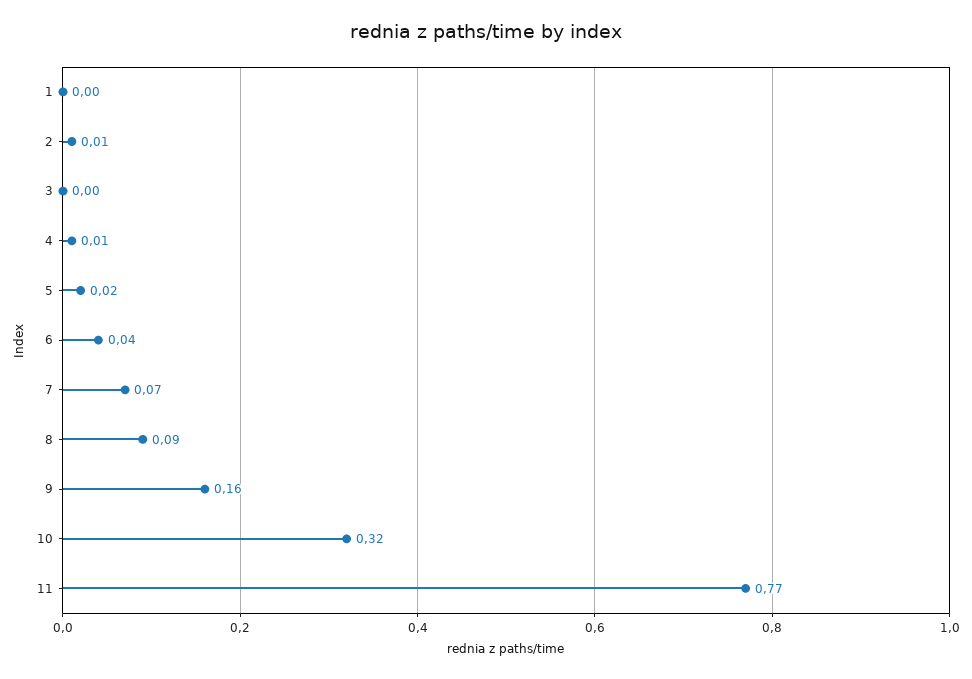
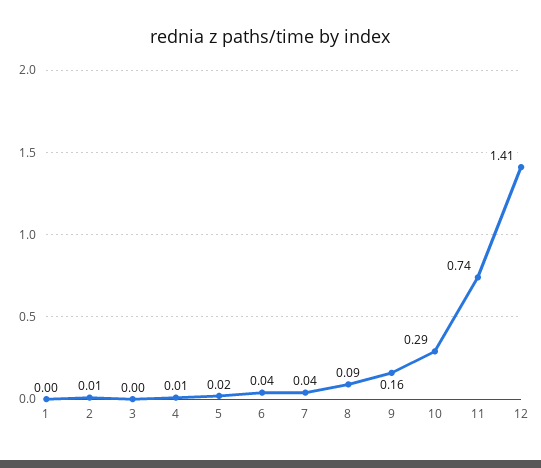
7: 0.07 -> 0.04
10: 0.32 -> 0.29
11: 0.77 -> 0.74
12: none -> 1.41

